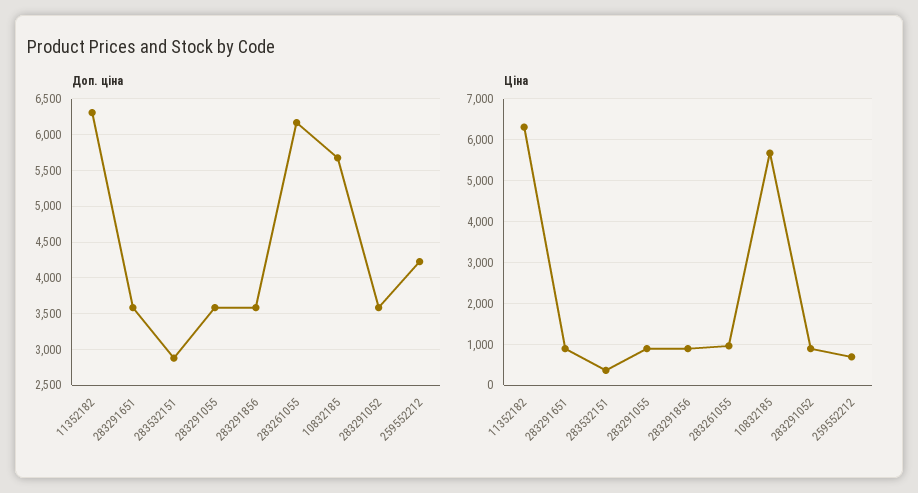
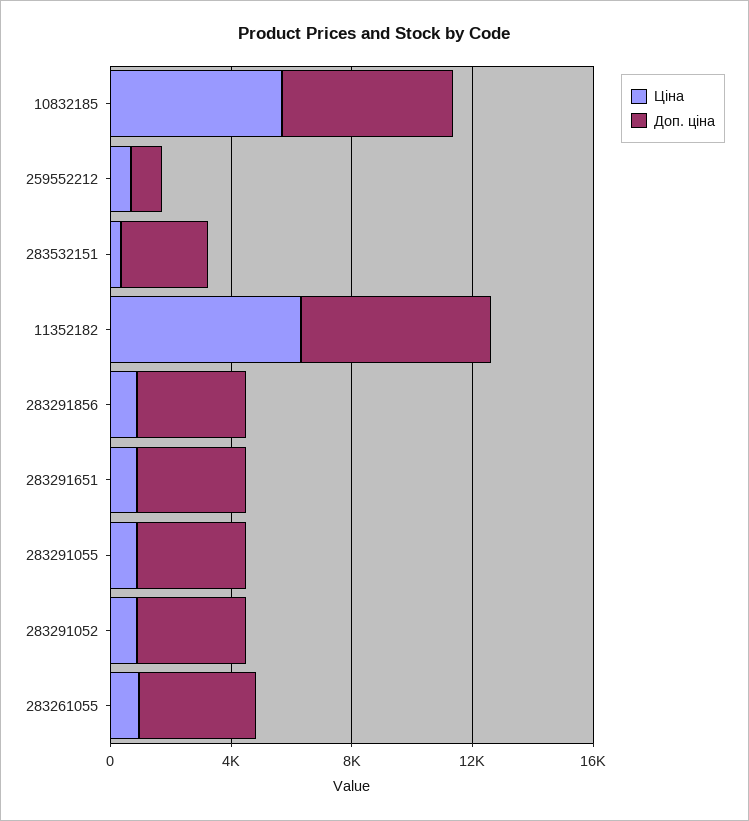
Доп. ціна, 283261055: 6200 -> 4000
Доп. ціна, 259552212: 4200 -> 1000

